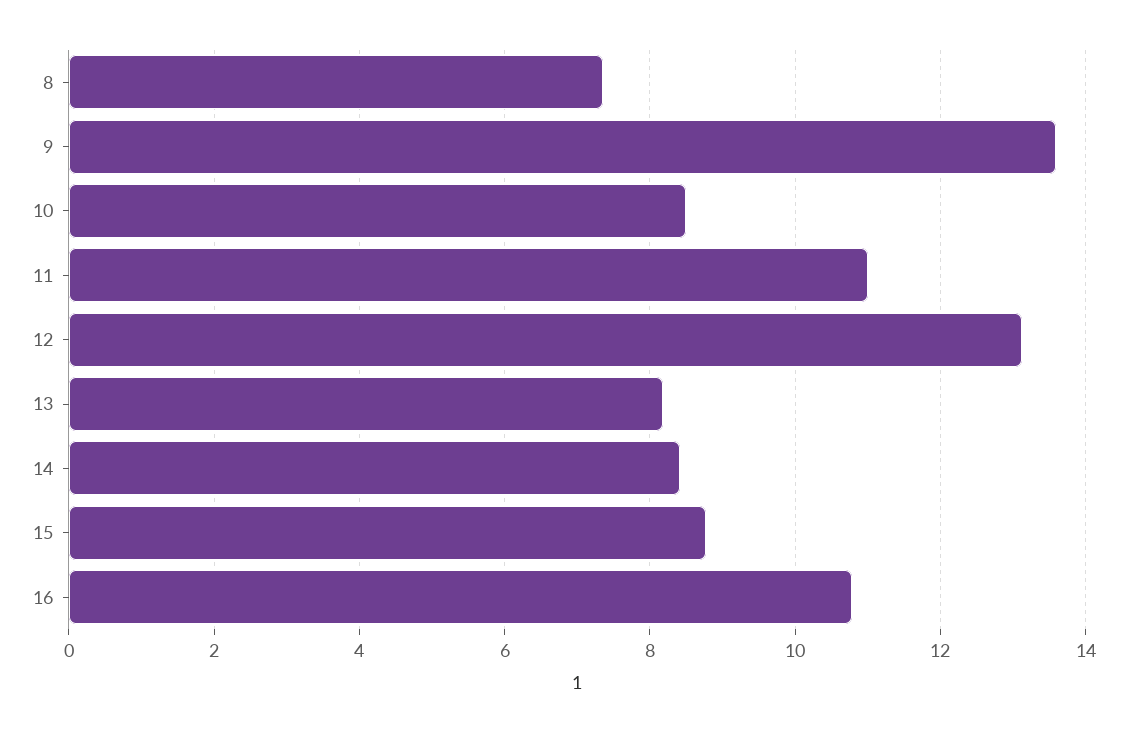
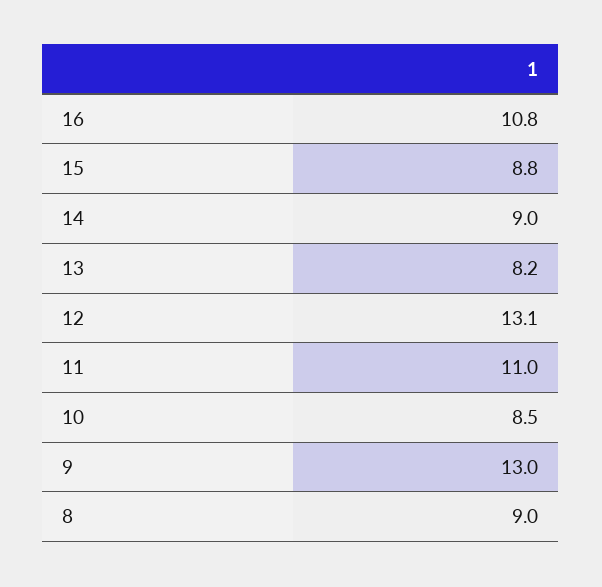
8: 7.4 -> 9
9: 13.6 -> 13
14: 8.4 -> 9

